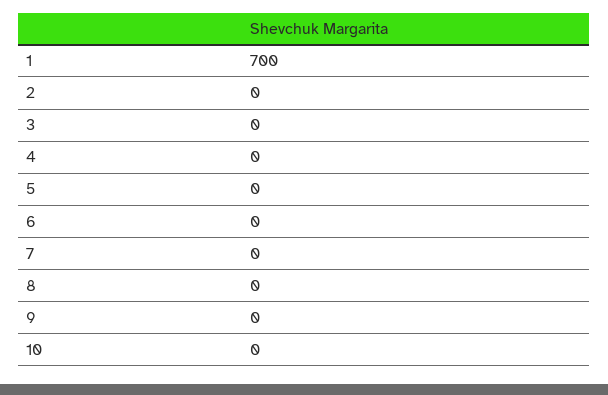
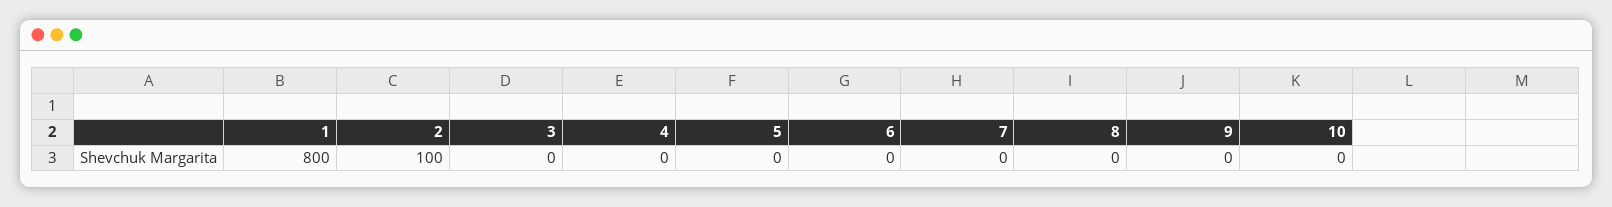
1: 700 -> 800
2: 0 -> 100

